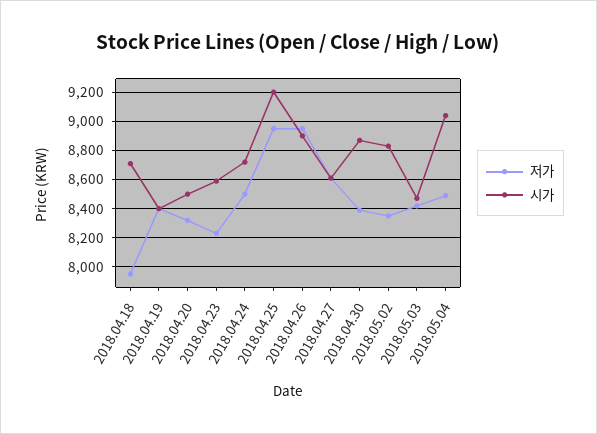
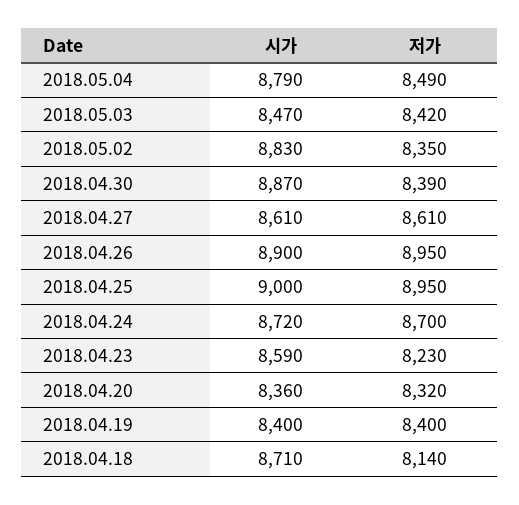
저가, 2018.04.18: 7950 -> 8140
시가, 2018.04.20: 8500 -> 8360
저가, 2018.04.24: 8500 -> 8700
시가, 2018.04.25: 9200 -> 9000
시가, 2018.05.04: 9050 -> 8790

